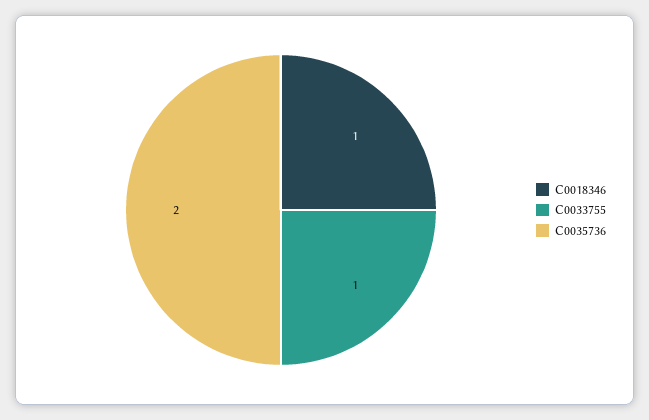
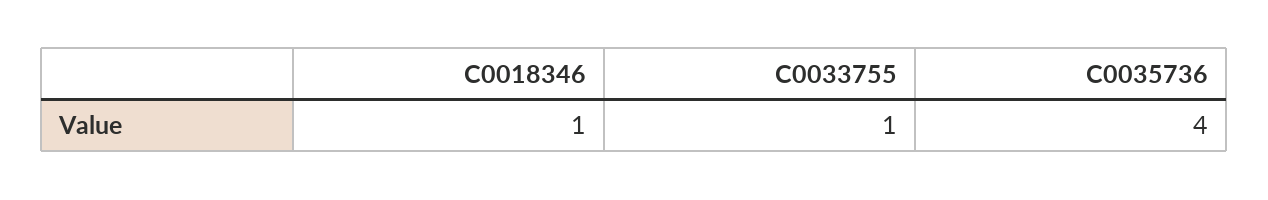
C0035736: 2 -> 4

